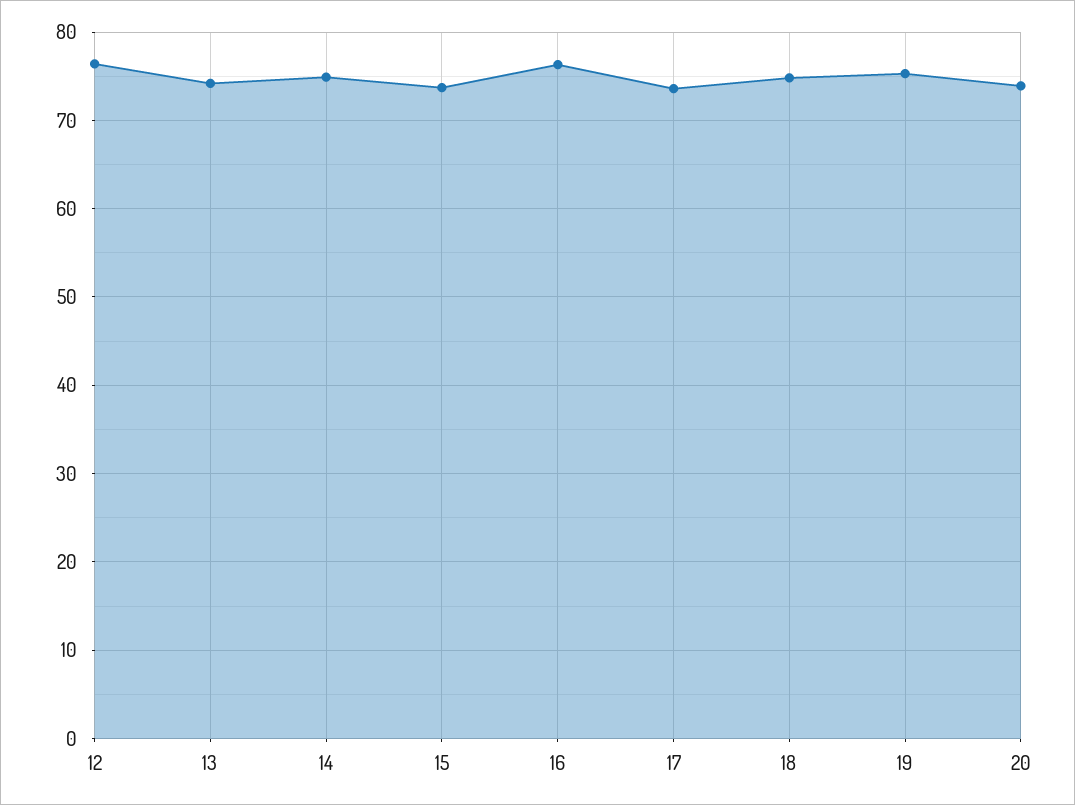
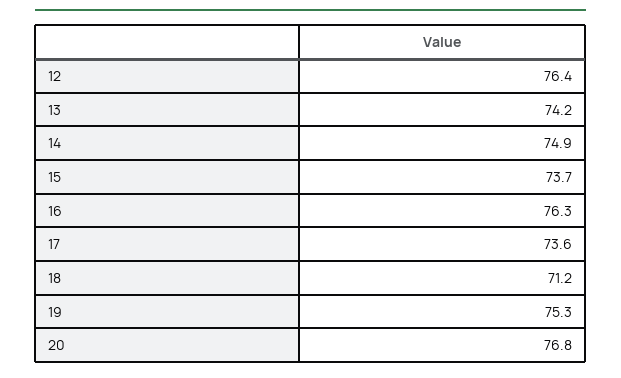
18: 75 -> 71.2
20: 74 -> 76.8

